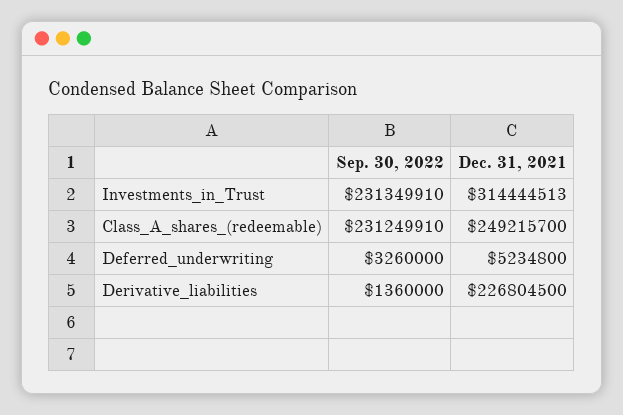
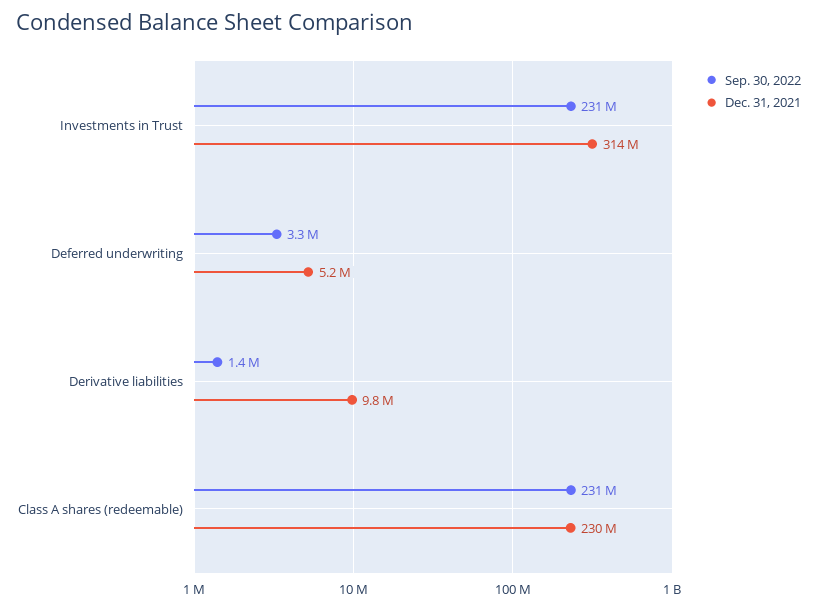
Dec. 31, 2021, Class_A_shares_(redeemable): 249215700 -> 230000000
Dec. 31, 2021, Derivative_liabilities: 226804500 -> 9800000

